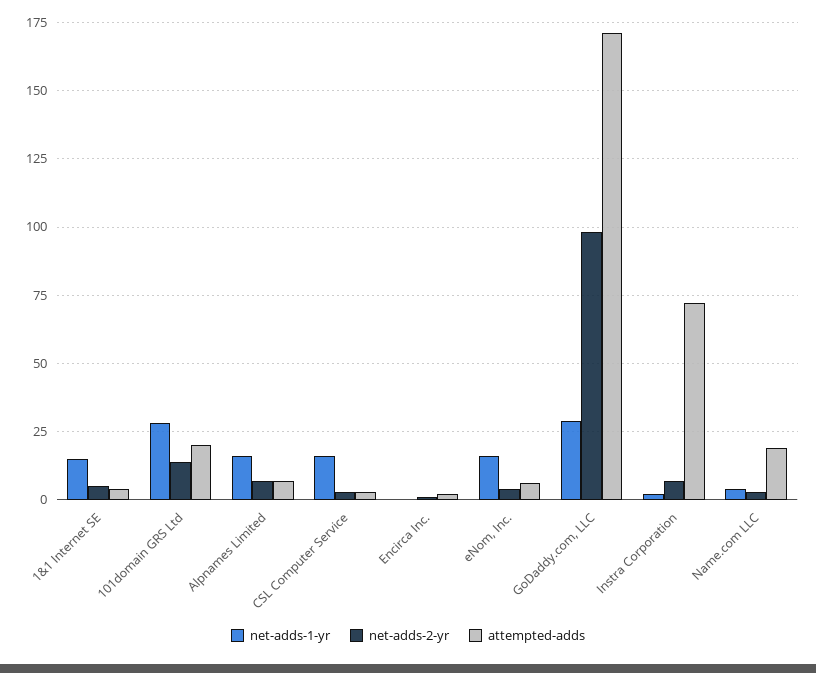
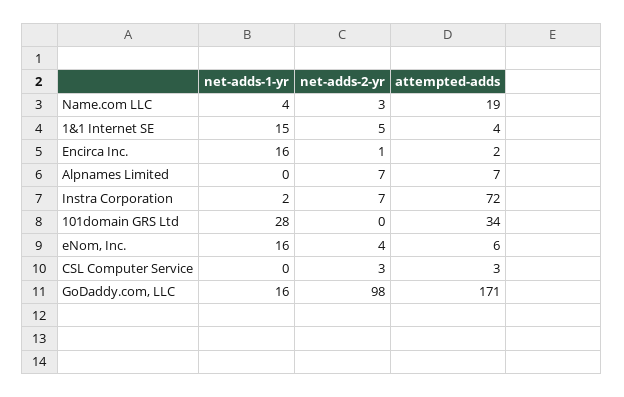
net-adds-2-yr, 101domain GRS Ltd: 15 -> 0
attempted-adds, 101domain GRS Ltd: 20 -> 34
net-adds-1-yr, Alpnames Limited: 15 -> 0
net-adds-1-yr, CSL Computer Service: 15 -> 0
net-adds-1-yr, Encirca Inc.: 0 -> 16
net-adds-1-yr, GoDaddy.com, LLC: 30 -> 16

